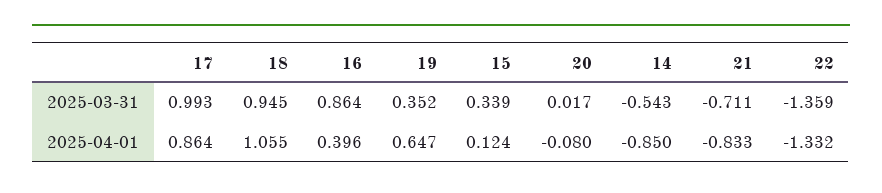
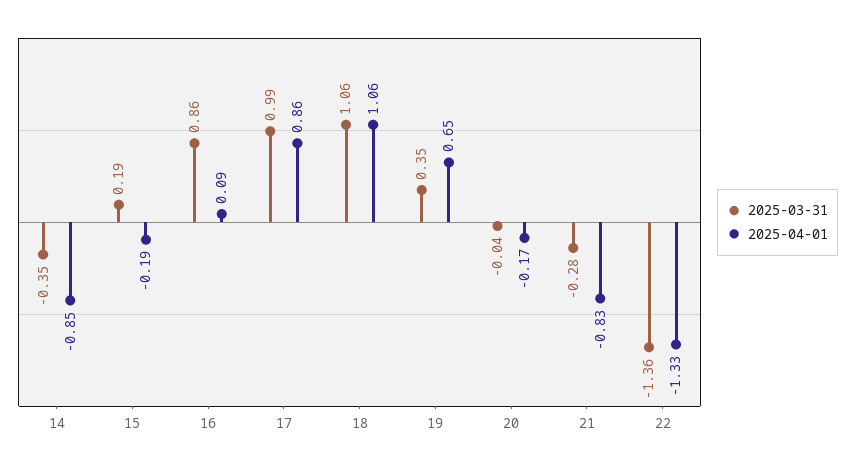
2025-03-31, 18: 0.945 -> 1.06
2025-03-31, 15: 0.339 -> 0.19
2025-03-31, 20: 0.017 -> -0.04
2025-03-31, 14: -0.543 -> -0.35
2025-03-31, 21: -0.711 -> -0.28
2025-04-01, 16: 0.396 -> 0.09
2025-04-01, 15: 0.124 -> -0.19
2025-04-01, 20: -0.08 -> -0.17

